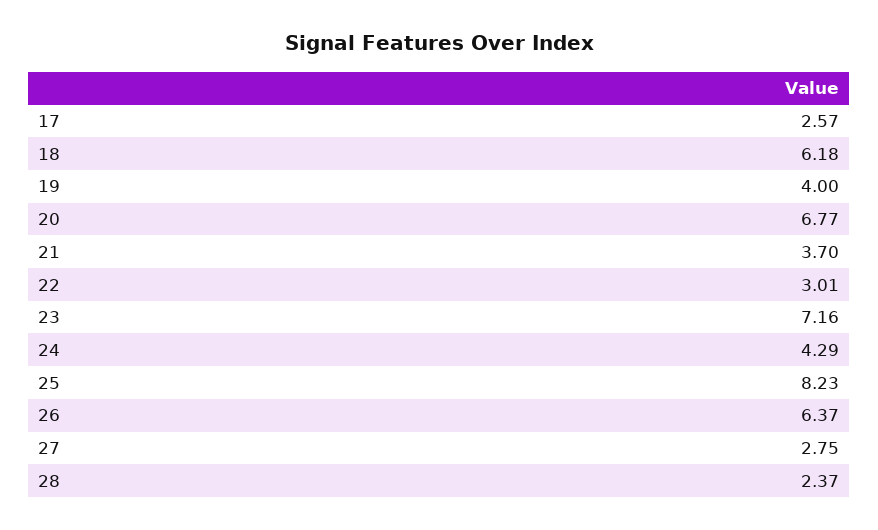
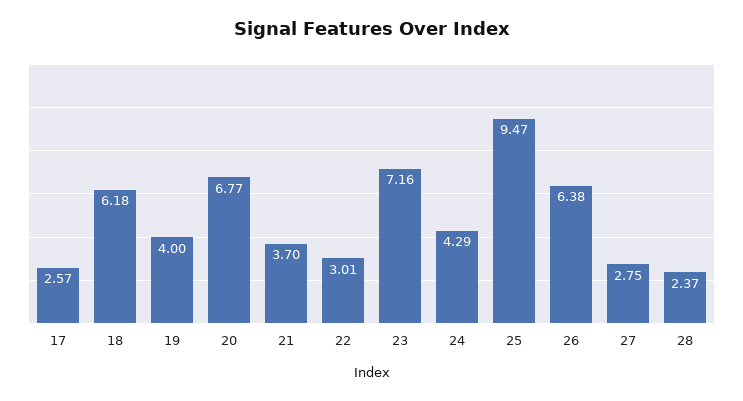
25: 8.23 -> 9.47
26: 6.37 -> 6.38

